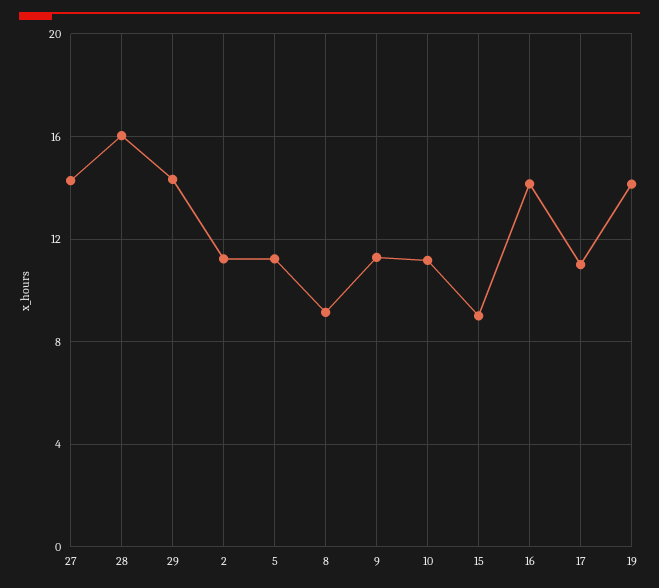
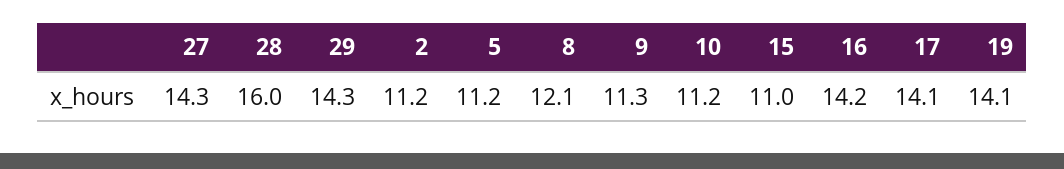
8: 9 -> 12.1
15: 9 -> 11
17: 11 -> 14.1

